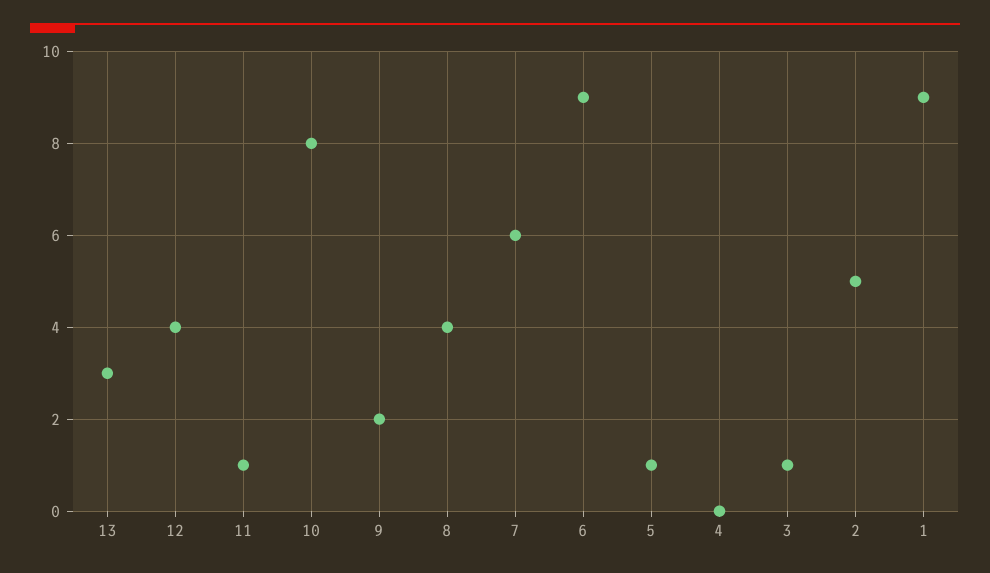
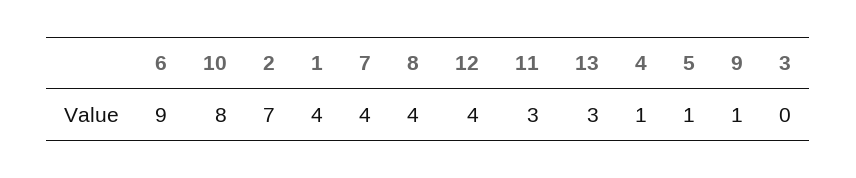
11: 1 -> 3
9: 2 -> 1
7: 6 -> 4
4: 0 -> 1
3: 1 -> 0
2: 5 -> 7
1: 9 -> 4

